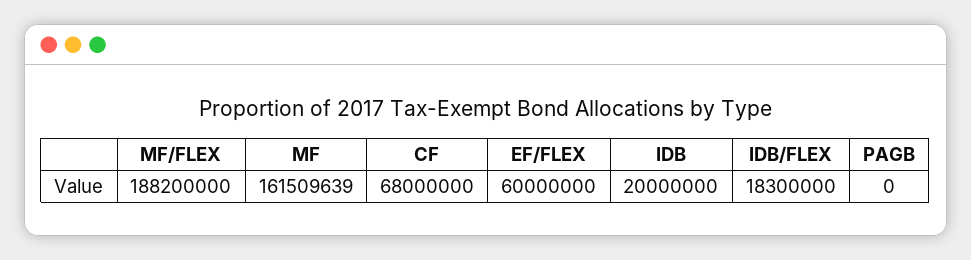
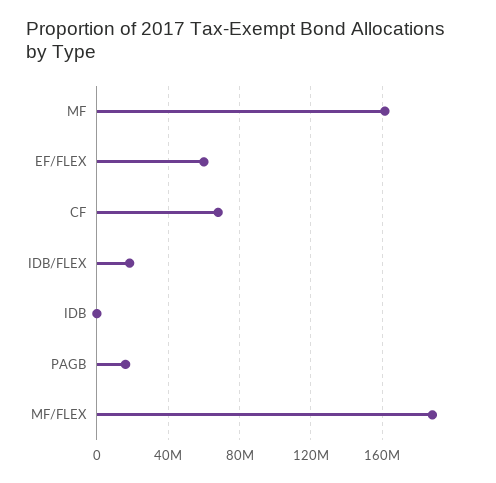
IDB: 20000000 -> 0
PAGB: 0 -> 15000000

